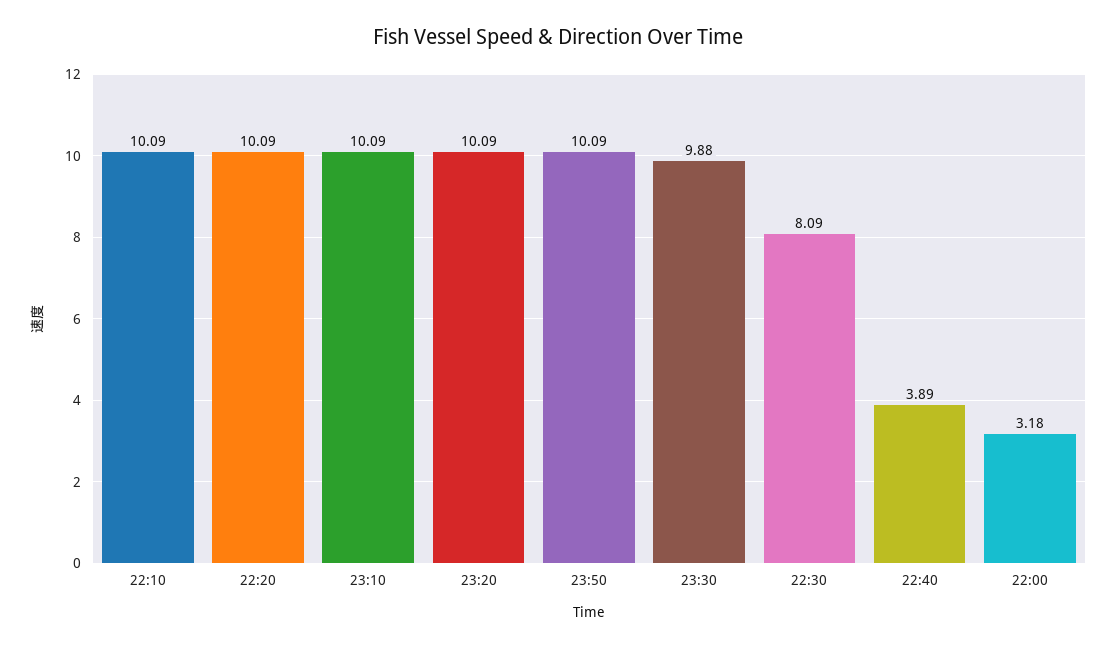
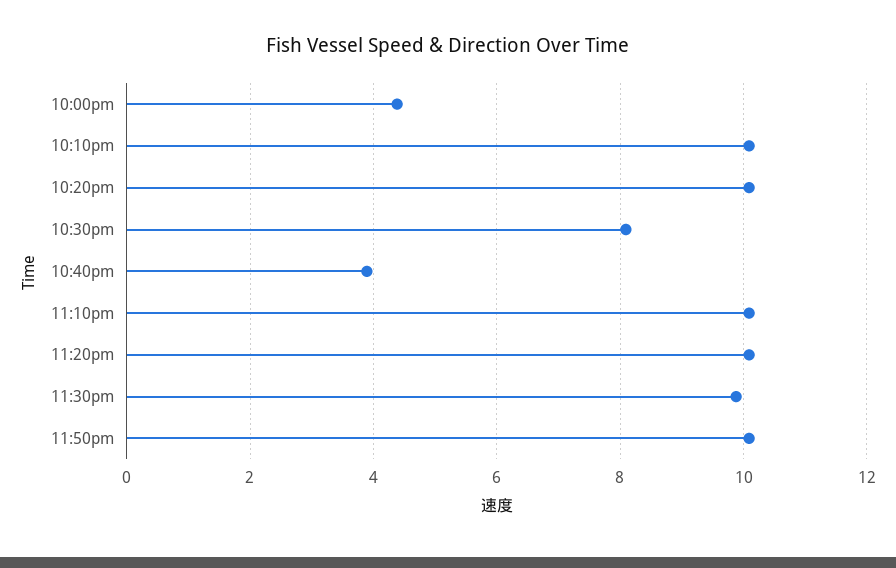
22:00: 3.18 -> 4.4

